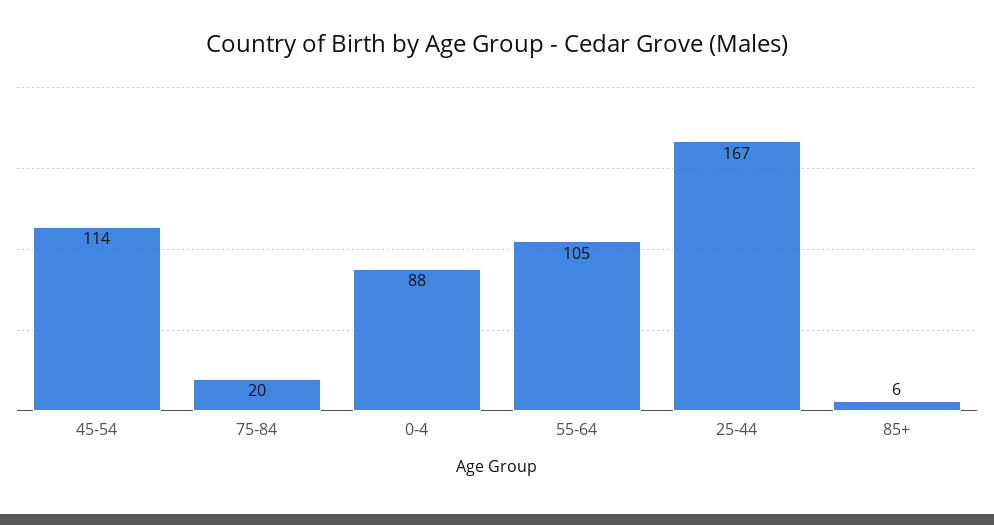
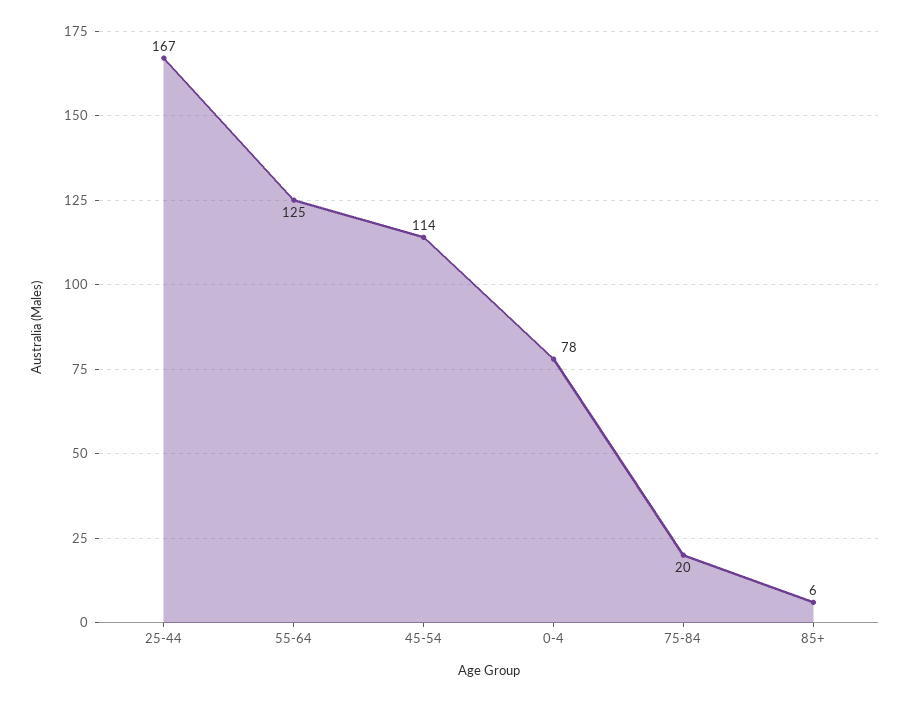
0-4: 88 -> 78
55-64: 105 -> 125

